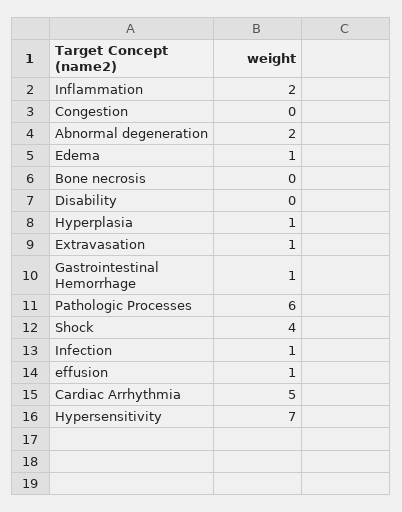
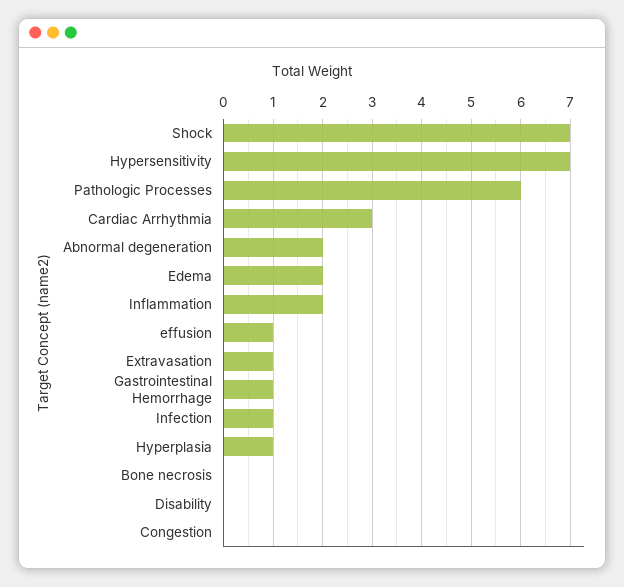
Edema: 1 -> 2
Shock: 4 -> 7
Cardiac Arrhythmia: 5 -> 3

